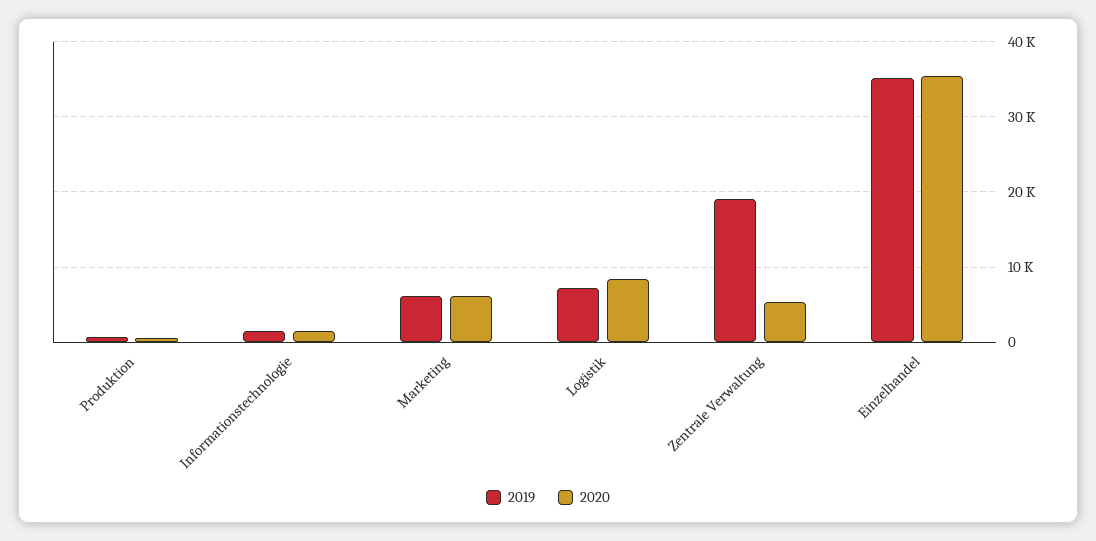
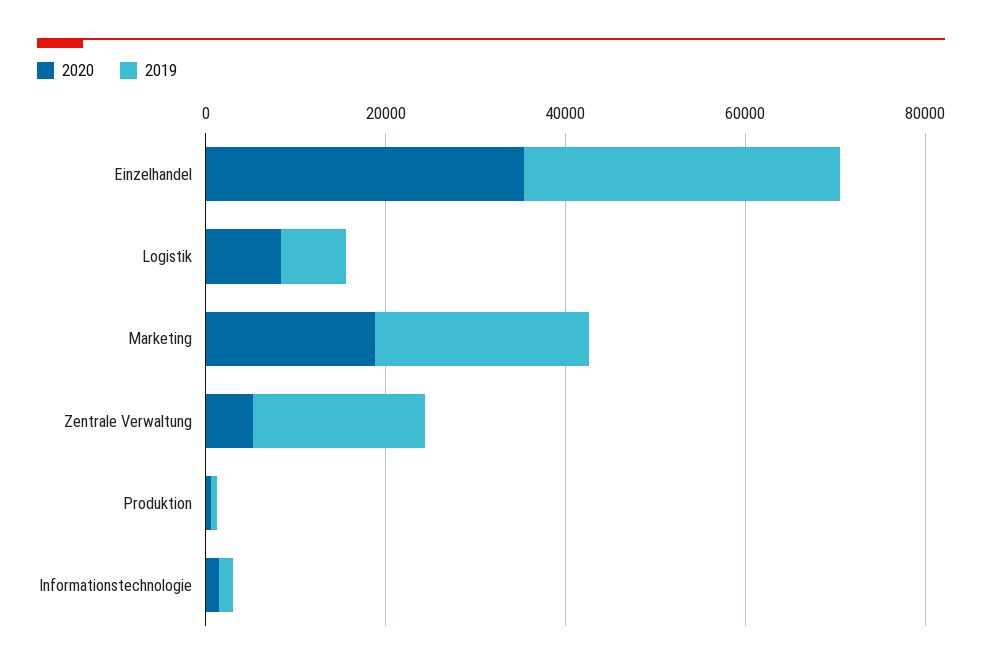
2019, Marketing: 6000 -> 25000
2020, Marketing: 6000 -> 20000

